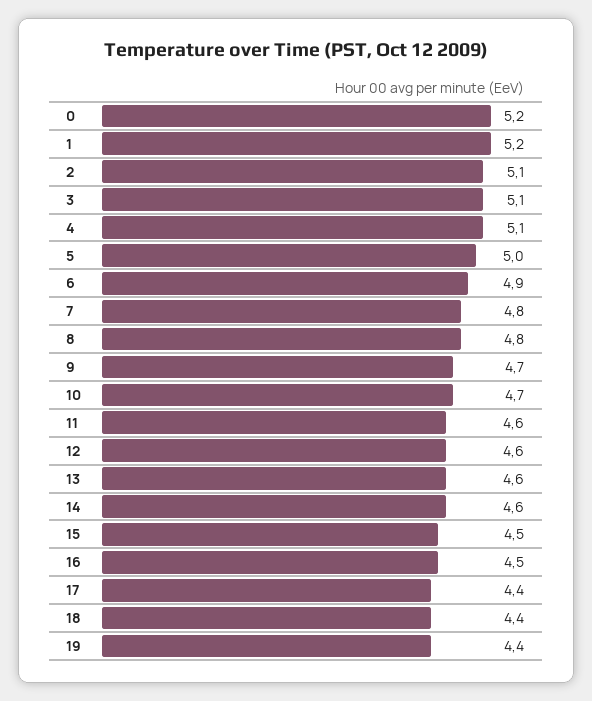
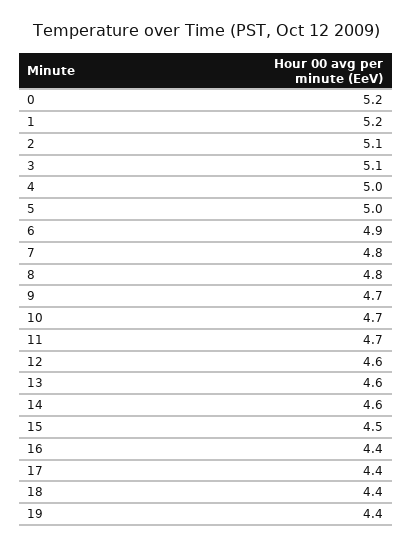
4: 5.1 -> 5
11: 4.6 -> 4.7
16: 4.5 -> 4.4

